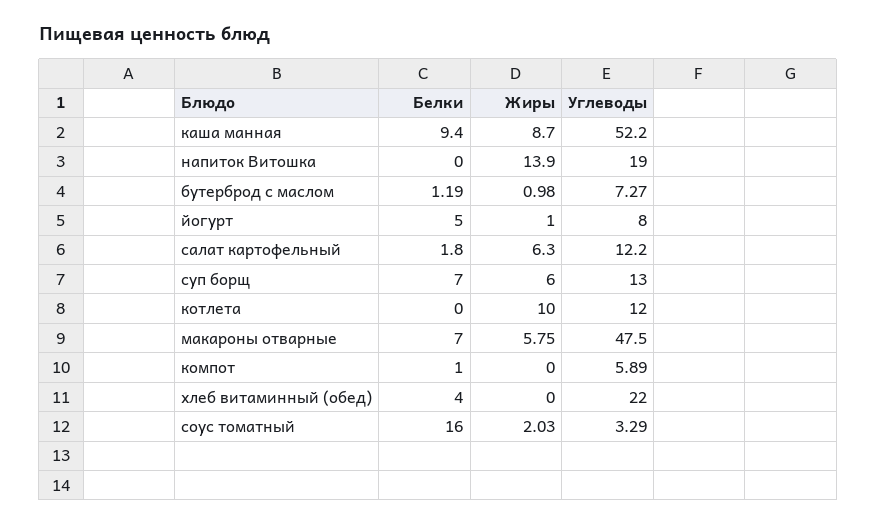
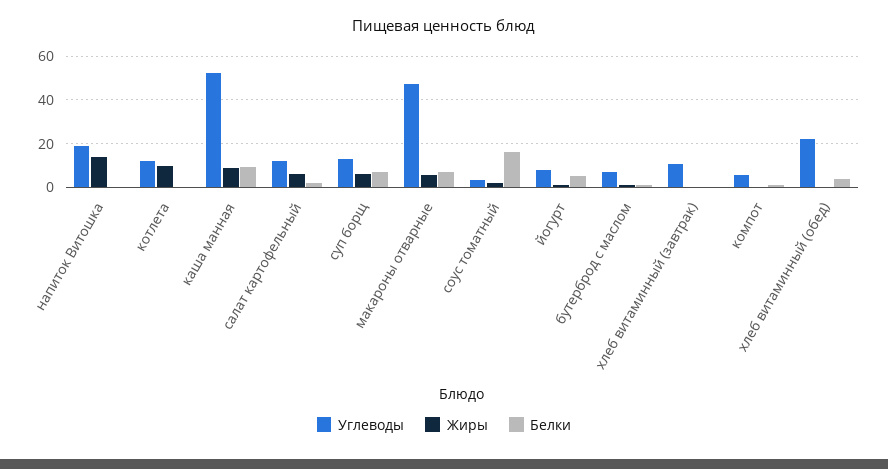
Углеводы, хлеб витаминный (завтрак): none -> 10
Жиры, хлеб витаминный (завтрак): none -> 0
Белки, хлеб витаминный (завтрак): none -> 0

